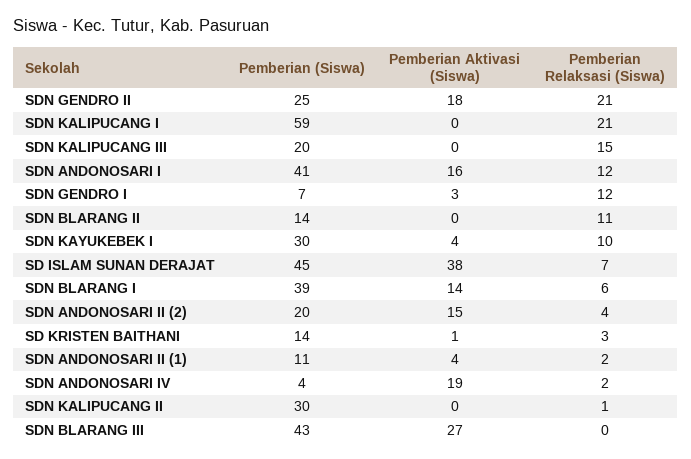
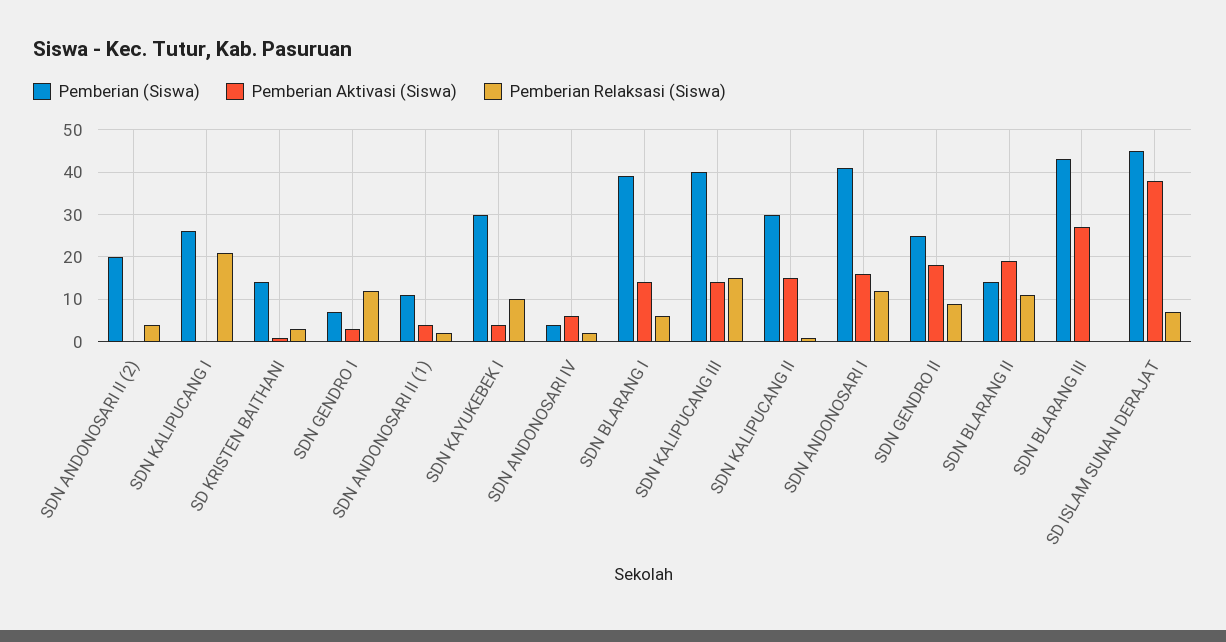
Pemberian Relaksasi (Siswa), SDN GENDRO II: 21 -> 10
Pemberian (Siswa), SDN KALIPUCANG I: 59 -> 25
Pemberian (Siswa), SDN KALIPUCANG III: 20 -> 40
Pemberian Aktivasi (Siswa), SDN KALIPUCANG III: 0 -> 15
Pemberian Aktivasi (Siswa), SDN BLARANG II: 0 -> 20
Pemberian Aktivasi (Siswa), SDN ANDONOSARI II (2): 15 -> 0
Pemberian Aktivasi (Siswa), SDN ANDONOSARI IV: 19 -> 5
Pemberian Aktivasi (Siswa), SDN KALIPUCANG II: 0 -> 15

